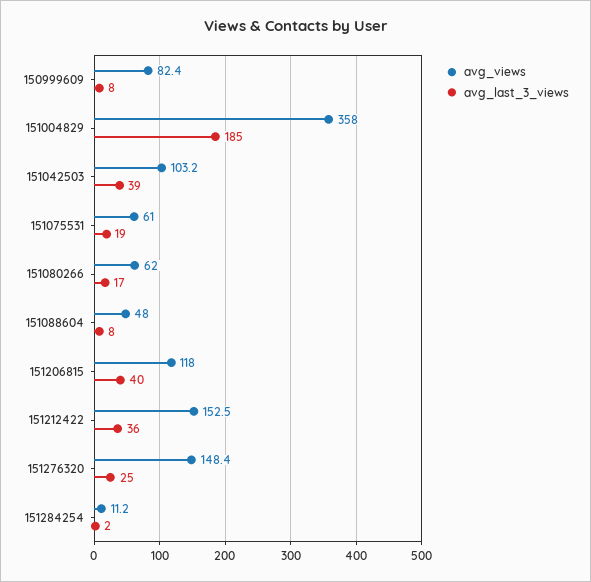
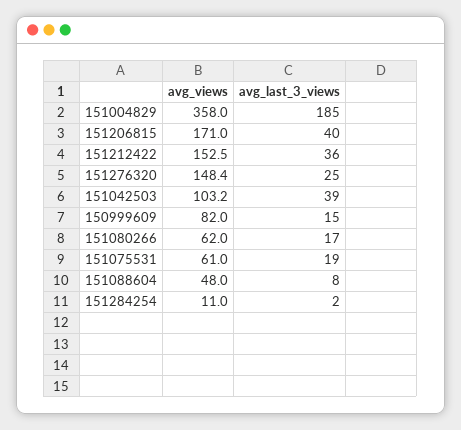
avg_views, 150999609: 82.4 -> 82
avg_last_3_views, 150999609: 8 -> 15
avg_views, 151206815: 118 -> 171
avg_views, 151284254: 11.2 -> 11

